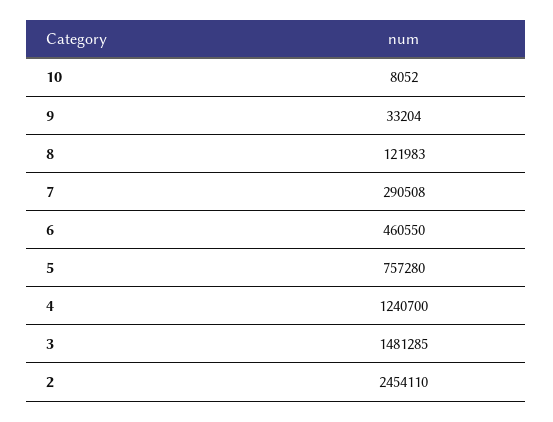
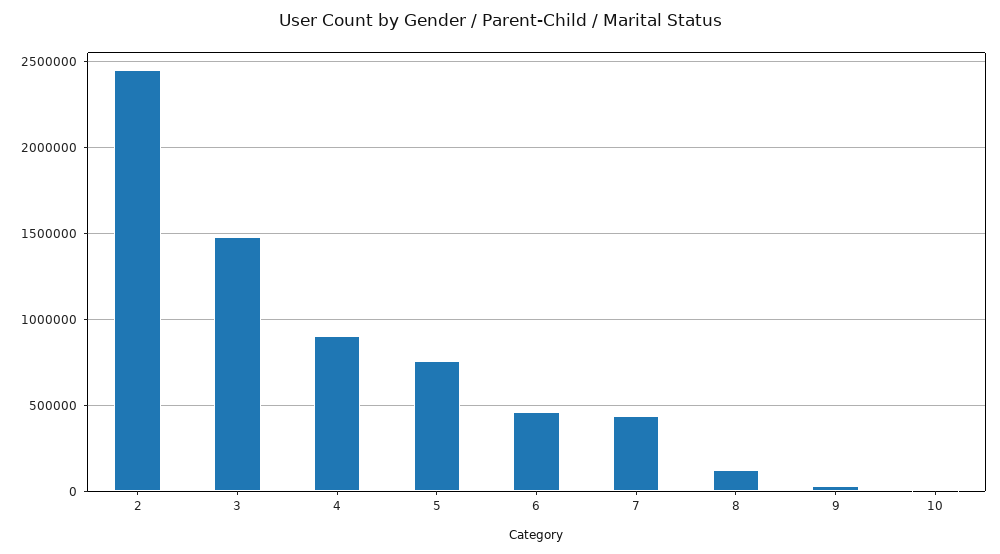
7: 290508 -> 450000
4: 1240700 -> 900000

